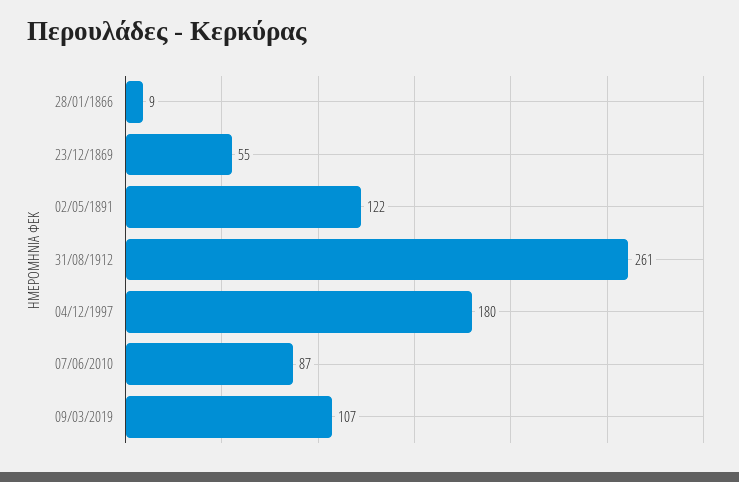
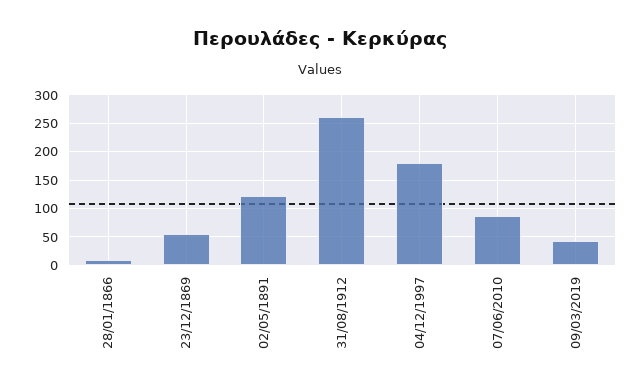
09/03/2019: 107 -> 50

